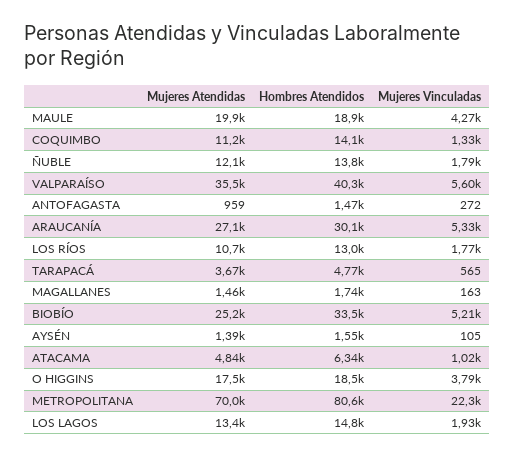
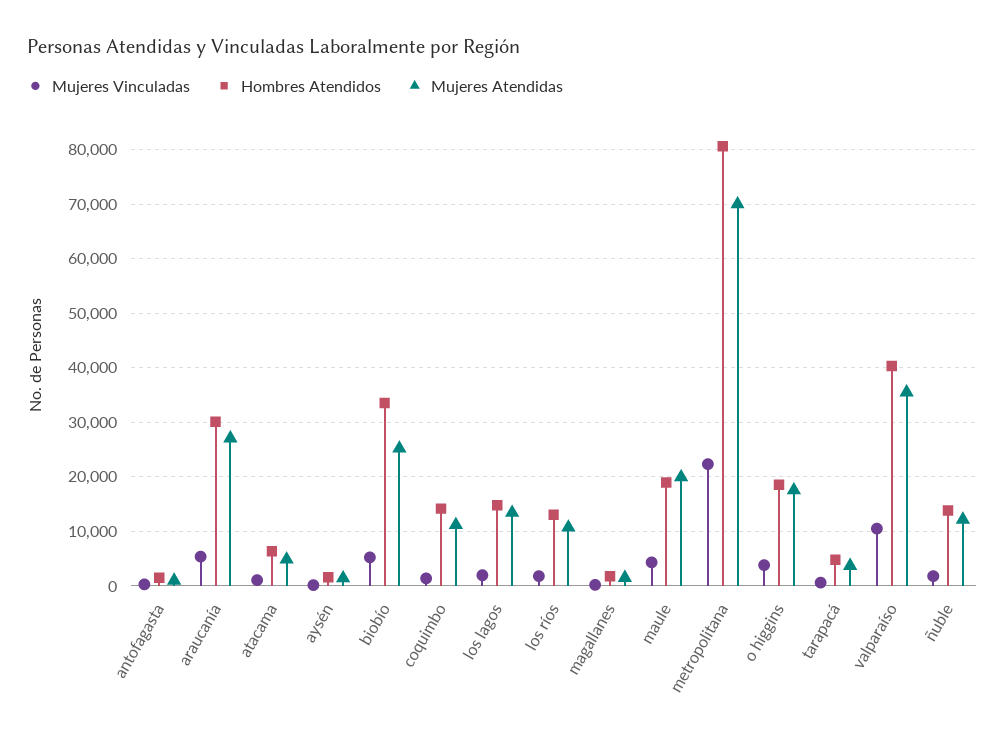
Mujeres Vinculadas, VALPARAÍSO: 5600 -> 10000

